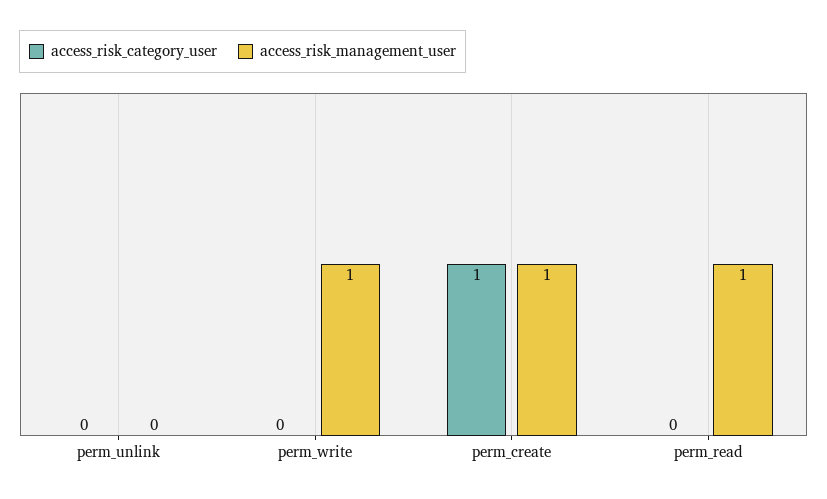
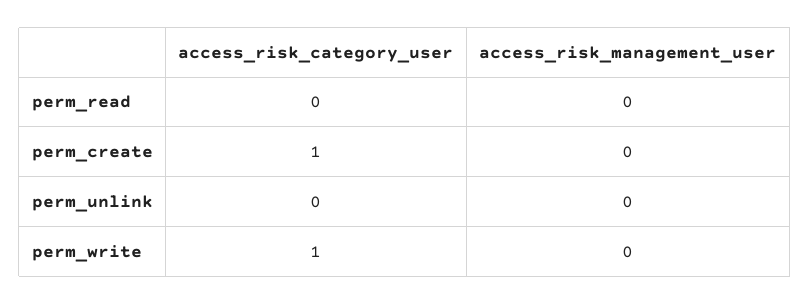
access_risk_category_user, perm_write: 0 -> 1
access_risk_management_user, perm_write: 1 -> 0
access_risk_management_user, perm_create: 1 -> 0
access_risk_management_user, perm_read: 1 -> 0

